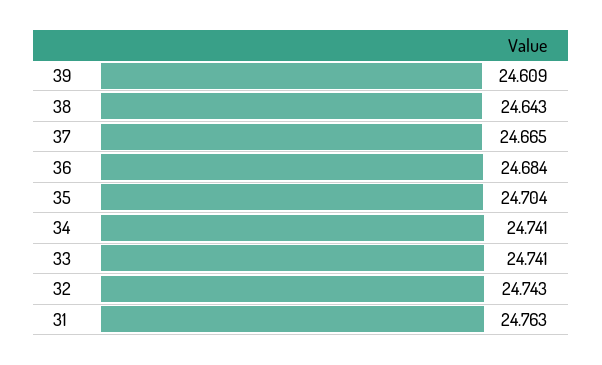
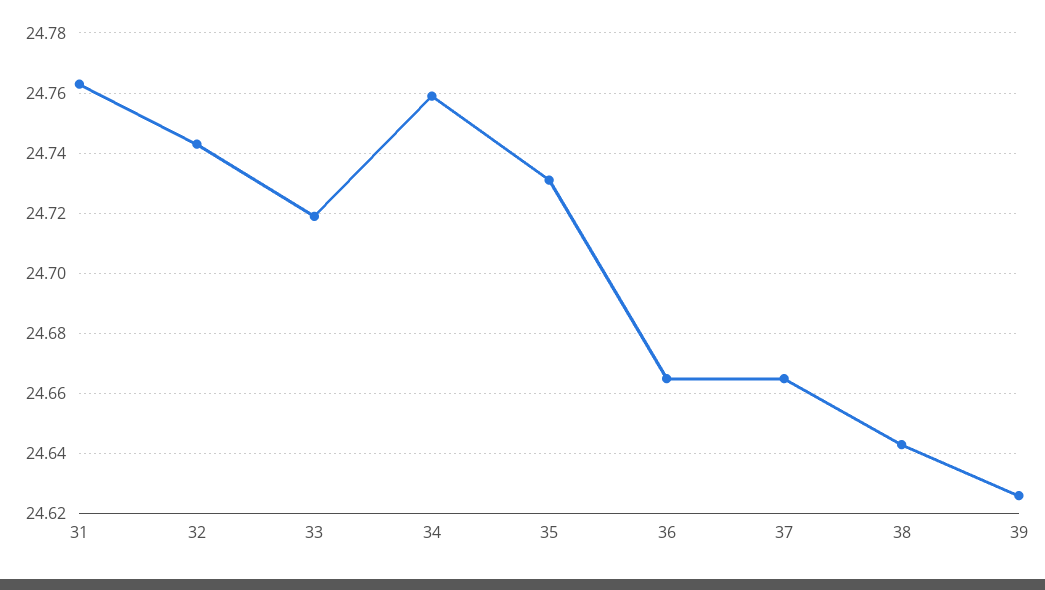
39: 24.609 -> 24.625
36: 24.684 -> 24.665
35: 24.704 -> 24.73
34: 24.741 -> 24.76
33: 24.741 -> 24.72

